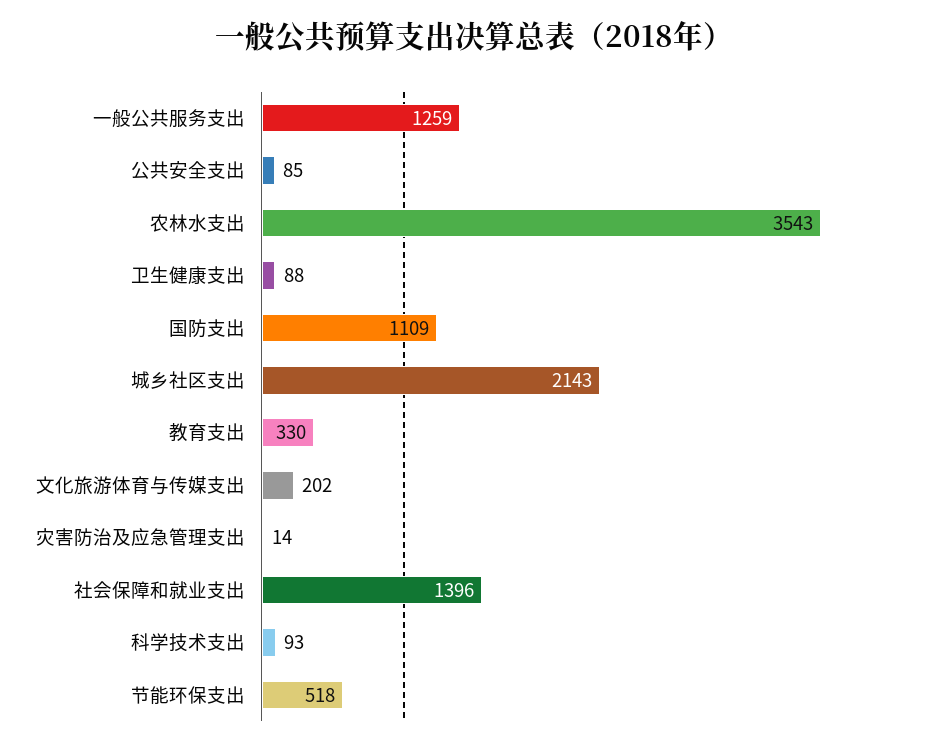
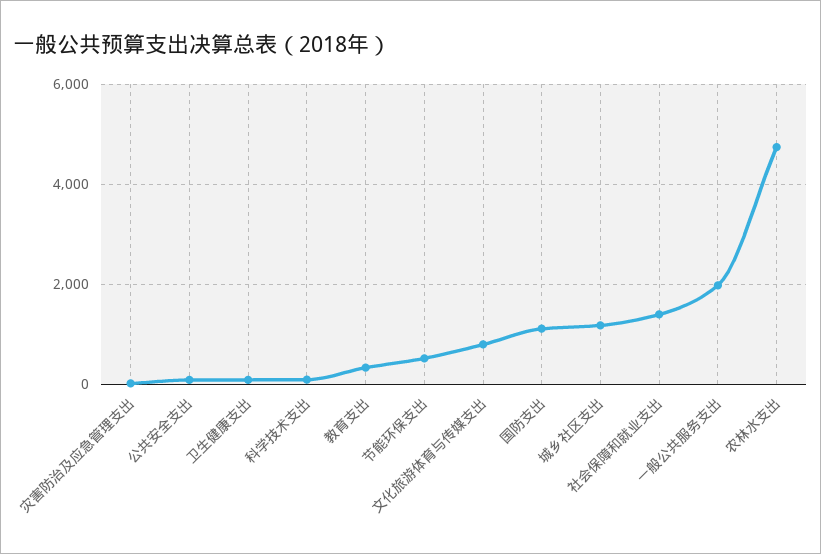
一般公共服务支出: 1259 -> 2000
农林水支出: 3543 -> 4800
城乡社区支出: 2143 -> 1200
文化旅游体育与传媒支出: 202 -> 800

